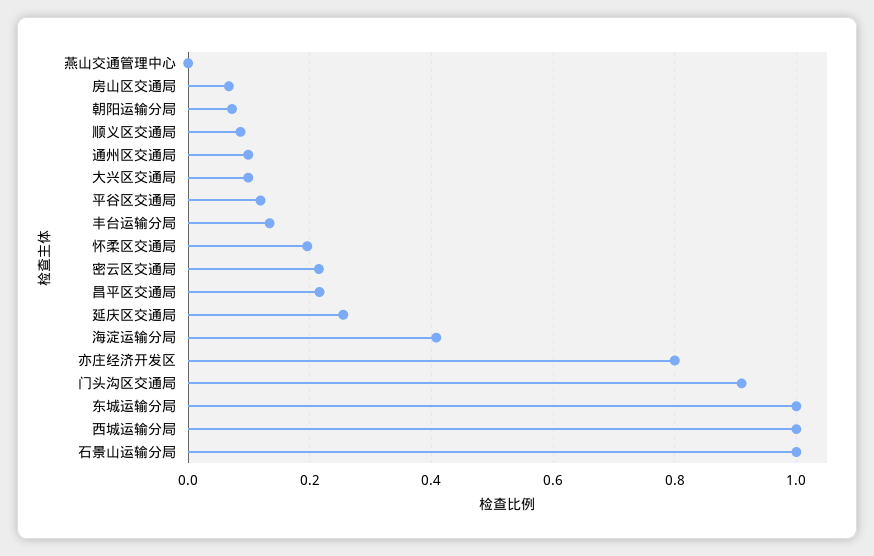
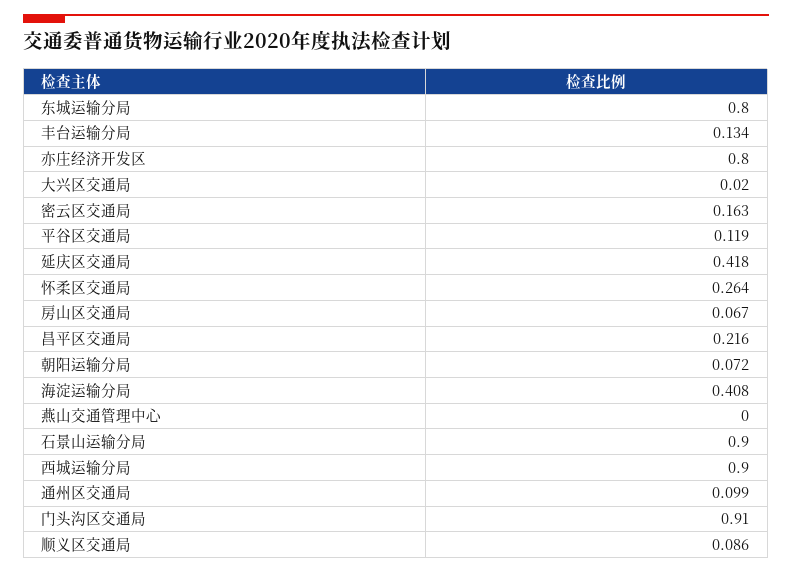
大兴区交通局: 0.1 -> 0.02
怀柔区交通局: 0.2 -> 0.264
密云区交通局: 0.22 -> 0.163
延庆区交通局: 0.26 -> 0.418
东城运输分局: 1 -> 0.8
西城运输分局: 1 -> 0.9
石景山运输分局: 1 -> 0.9

